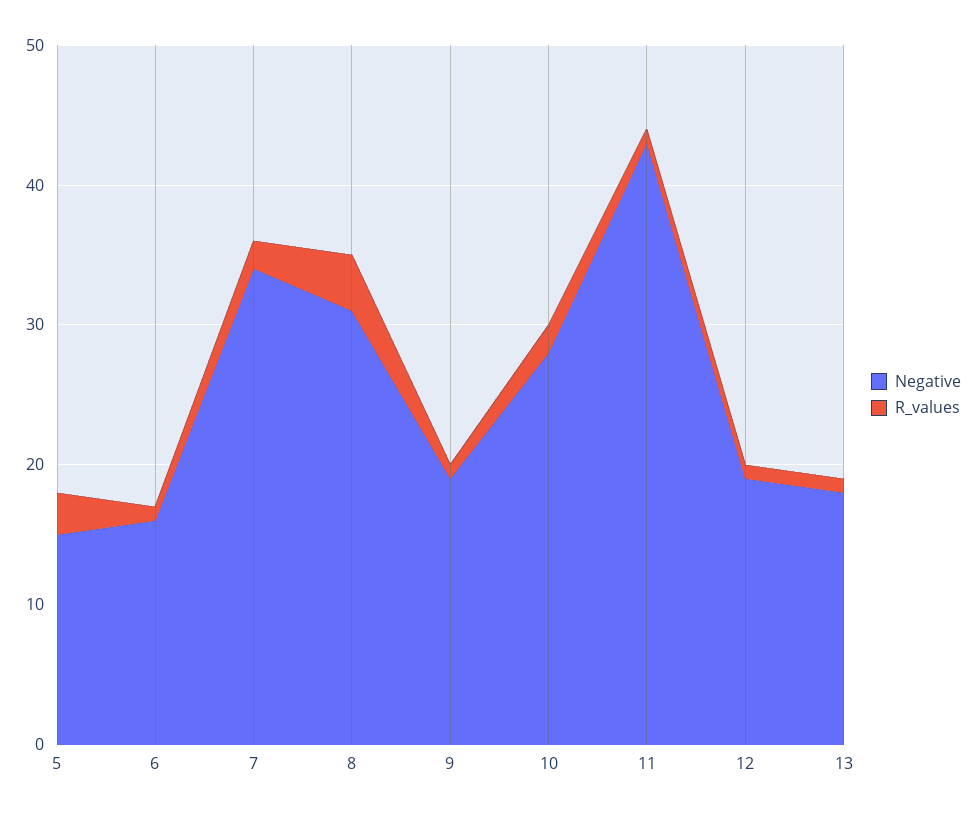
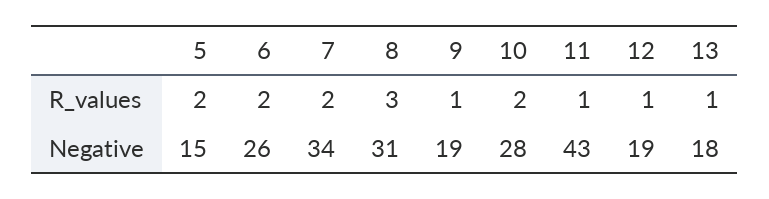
R_values, 5: 3 -> 2
Negative, 6: 16 -> 26
R_values, 6: 1 -> 2
R_values, 8: 4 -> 3

